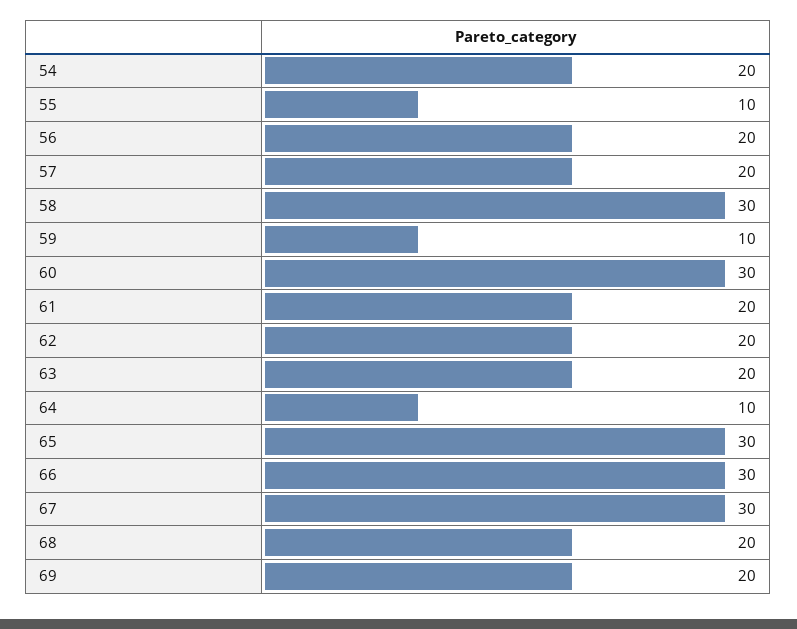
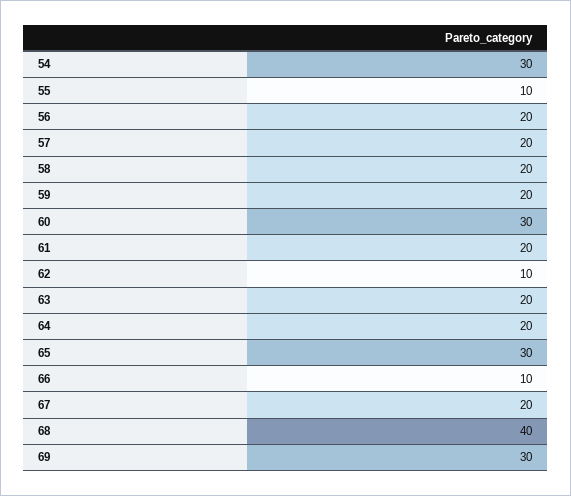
54: 20 -> 30
58: 30 -> 20
59: 10 -> 20
62: 20 -> 10
64: 10 -> 20
66: 30 -> 10
67: 30 -> 20
68: 20 -> 40
69: 20 -> 30

